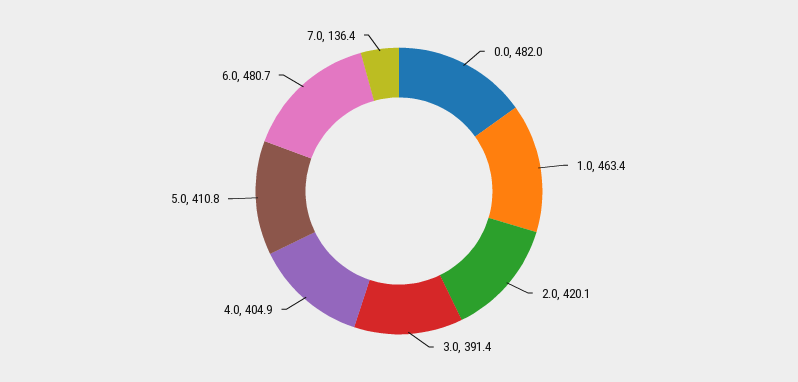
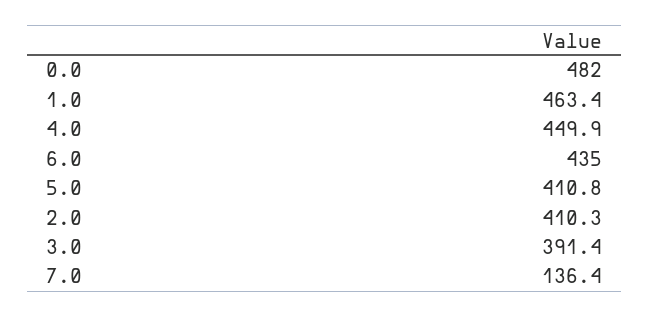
2.0: 420.1 -> 410.3
4.0: 404.9 -> 449.9
6.0: 480.7 -> 435

